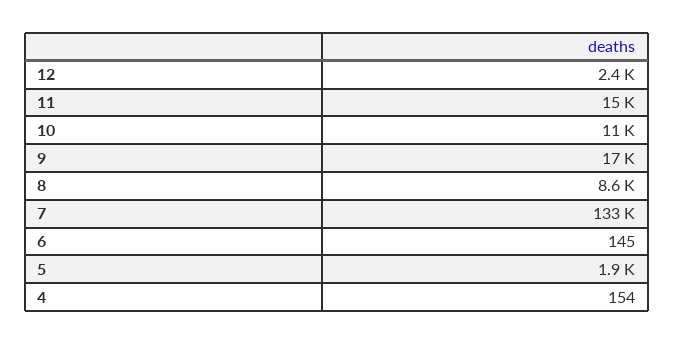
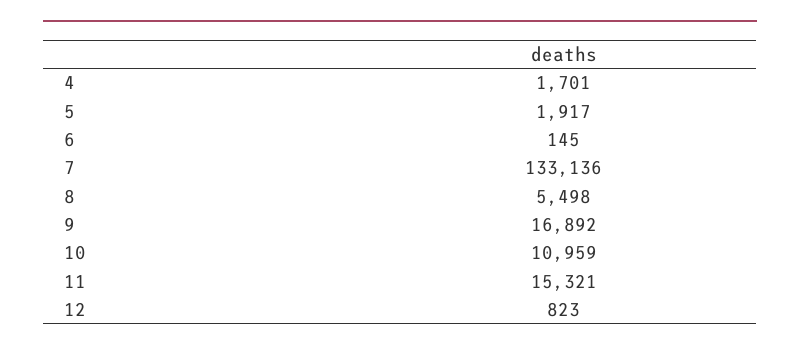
12: 2400 -> 823
8: 8600 -> 5498
4: 154 -> 1701

